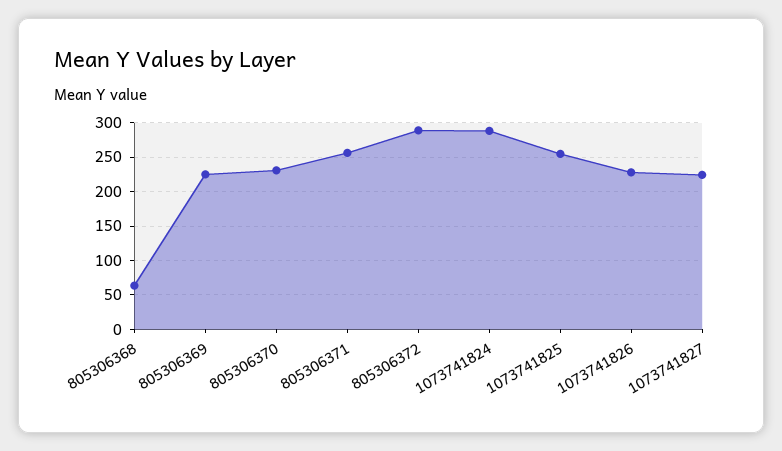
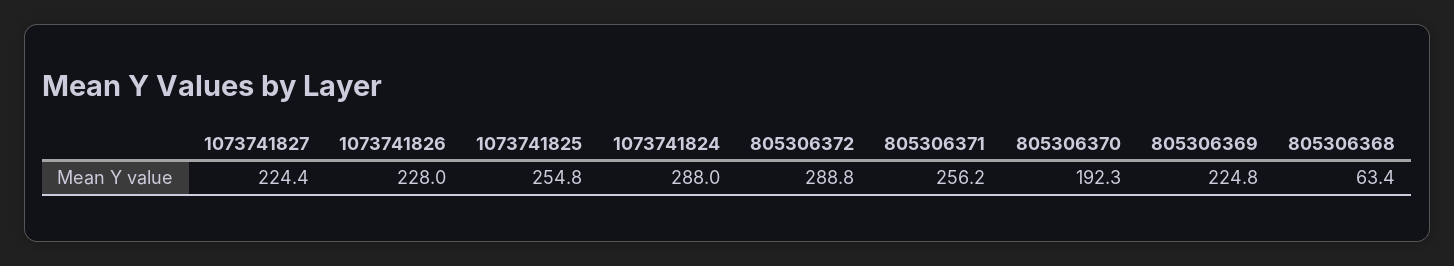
805306370: 230 -> 192.3

